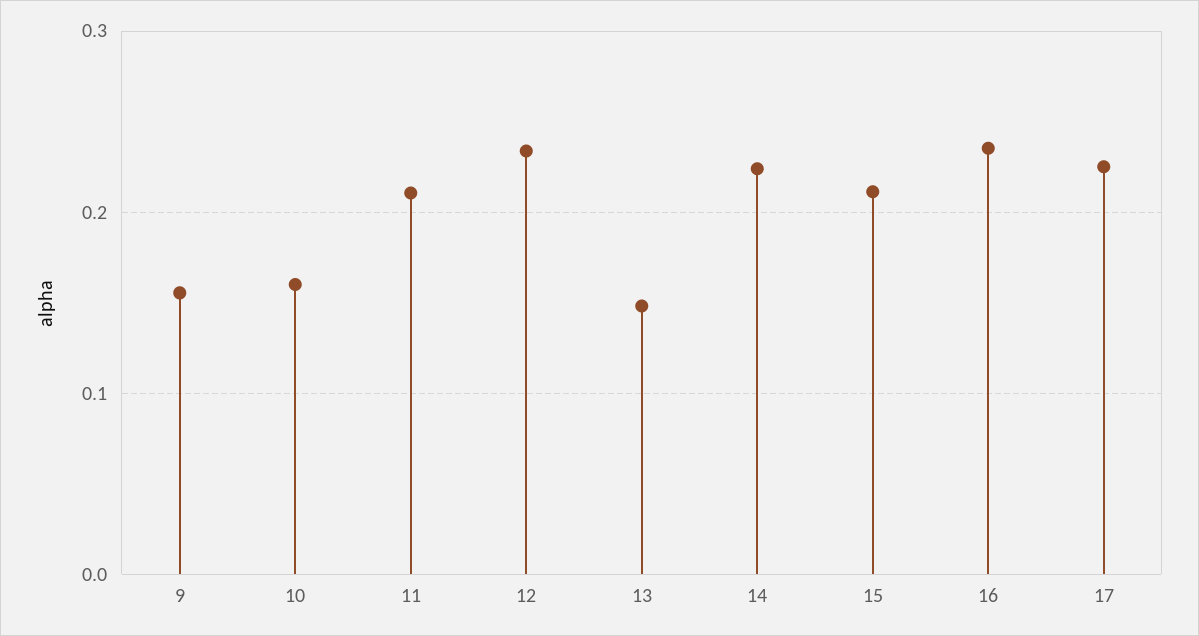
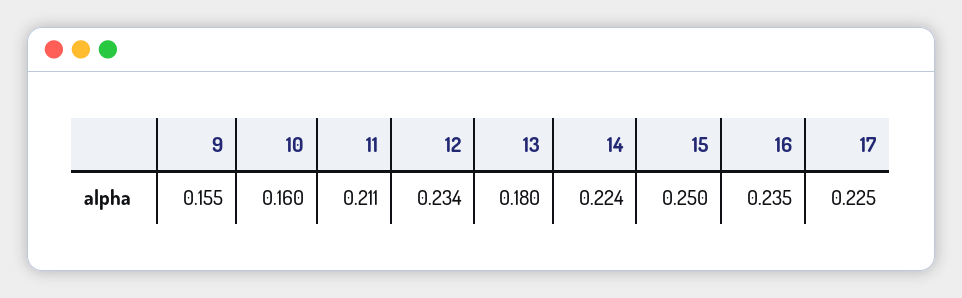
13: 0.15 -> 0.18
15: 0.21 -> 0.25

